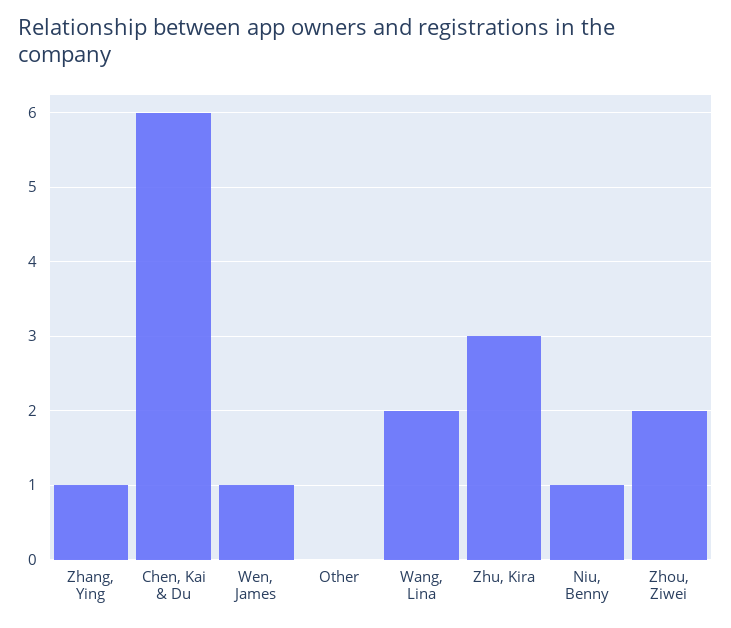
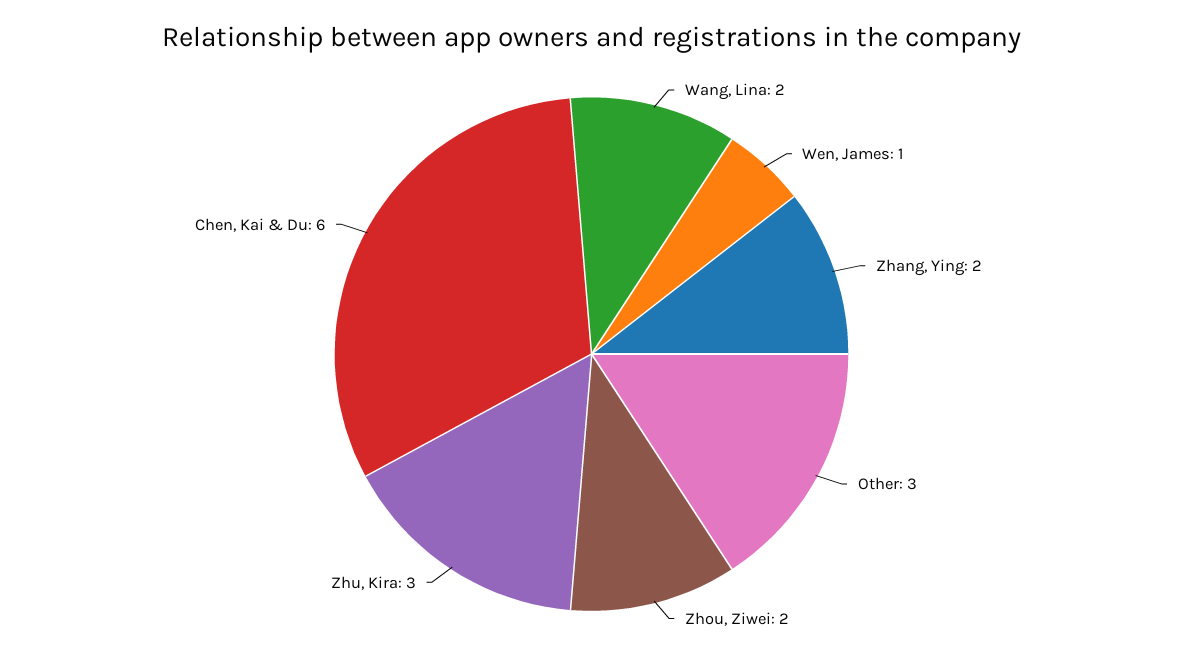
Zhang, Ying: 1 -> 2
Other: 0 -> 3
Niu, Benny: 1 -> none

